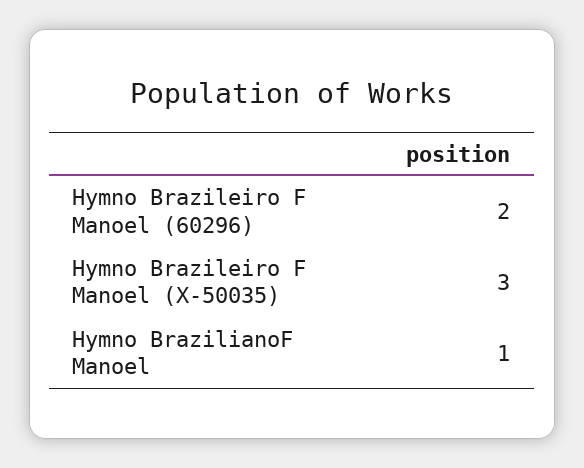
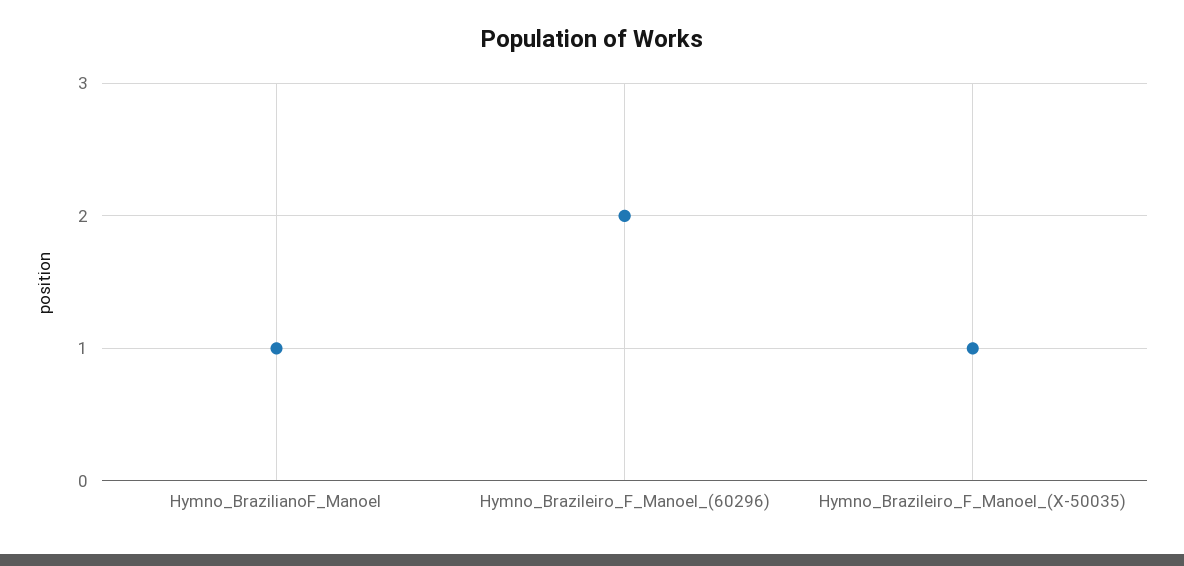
Hymno Brazileiro F Manoel (X-50035): 3 -> 1

